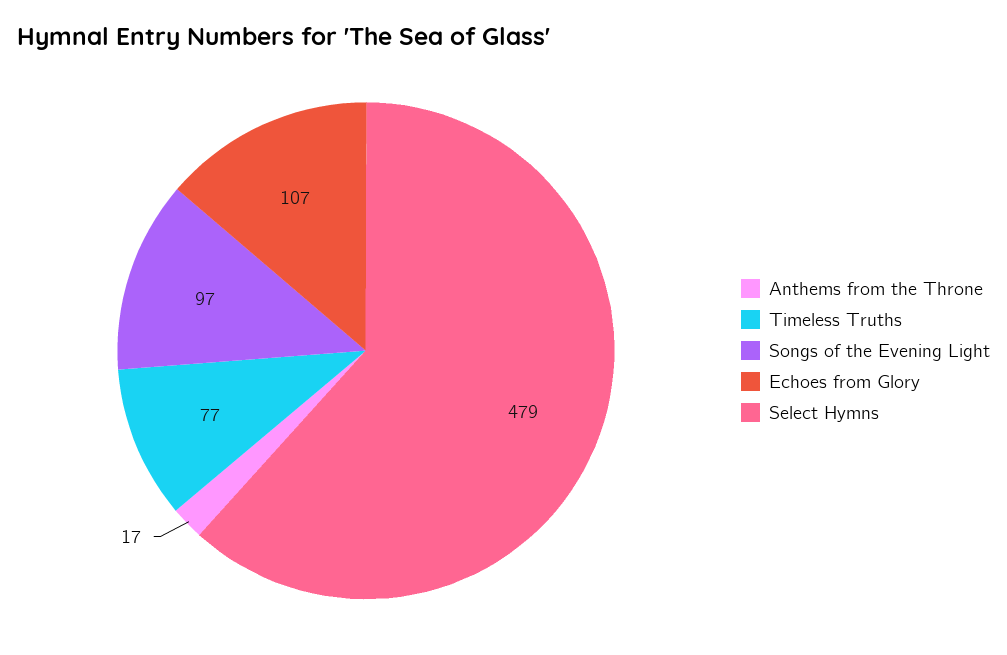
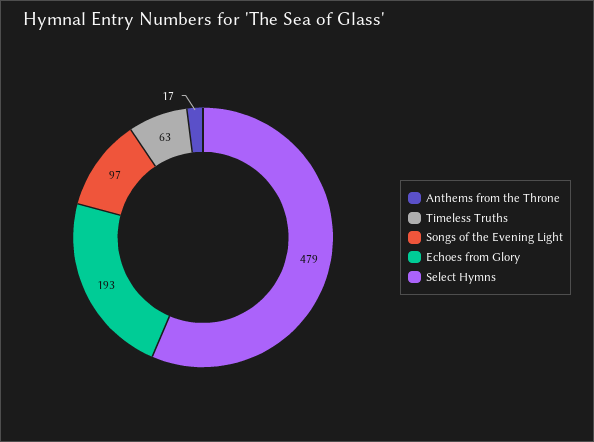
Timeless Truths: 77 -> 63
Echoes from Glory: 107 -> 193

